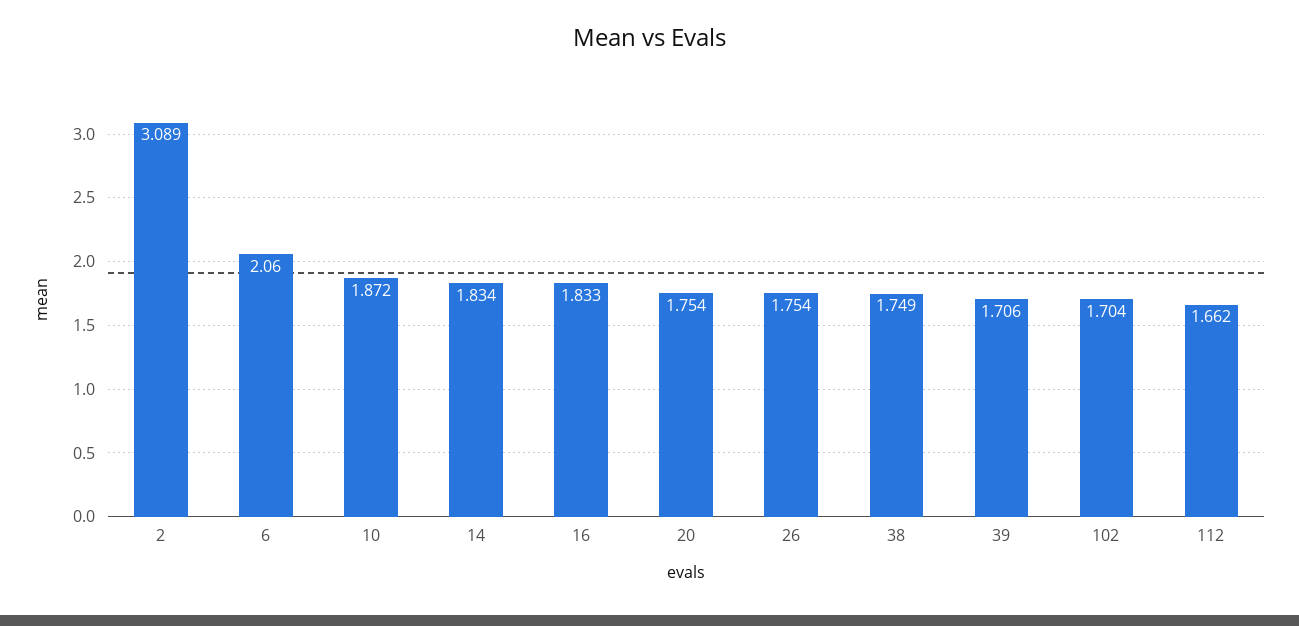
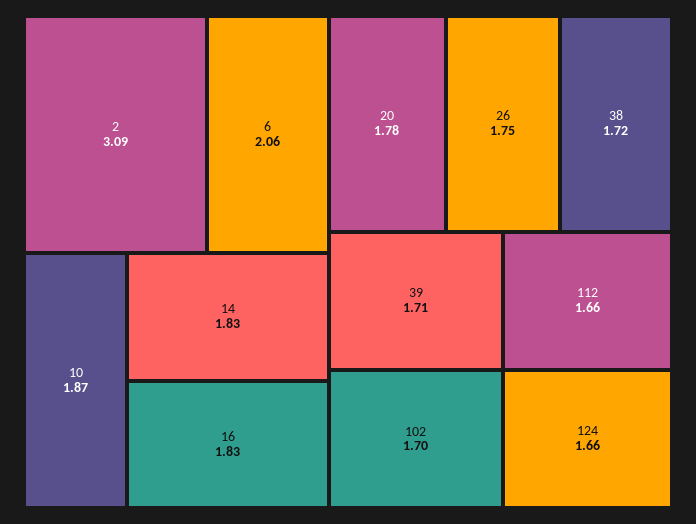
20: 1.754 -> 1.78
38: 1.749 -> 1.72
124: none -> 1.66

